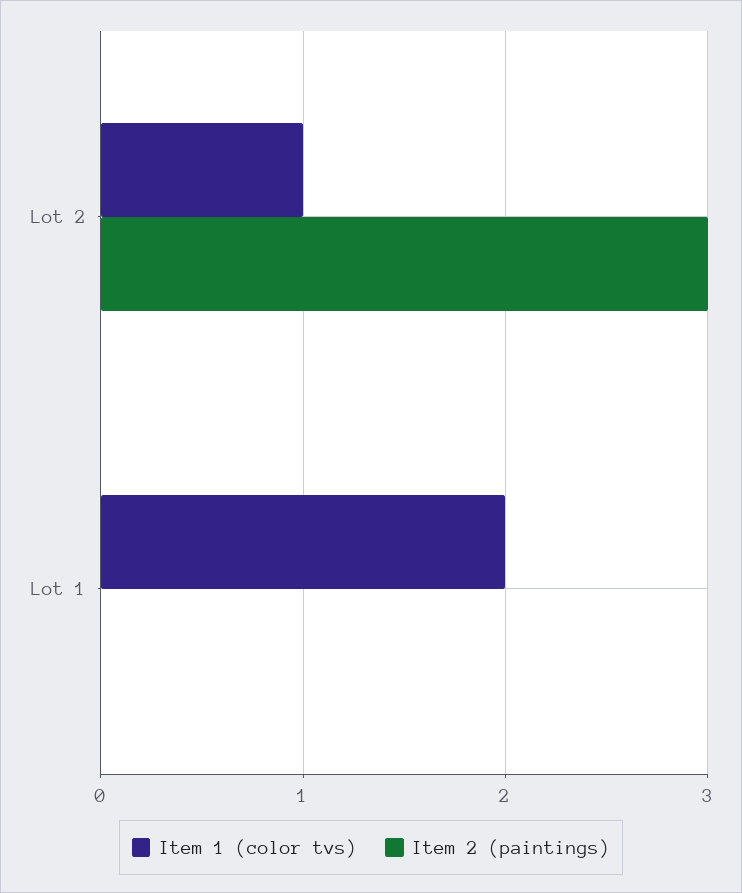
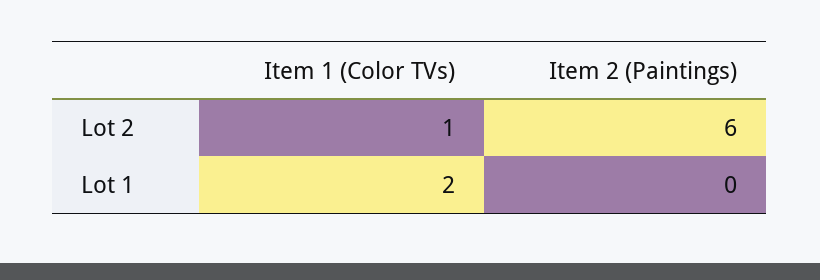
Item 2 (paintings), Lot 2: 3 -> 6

